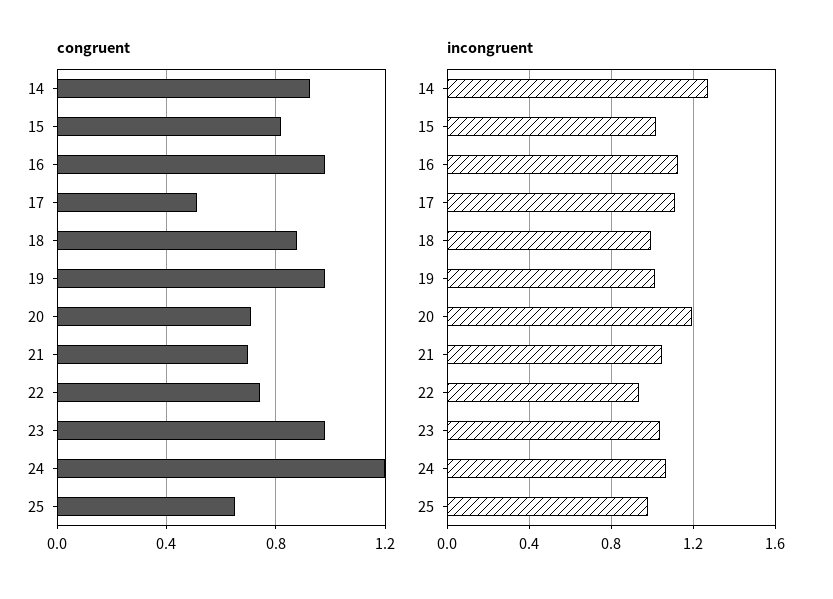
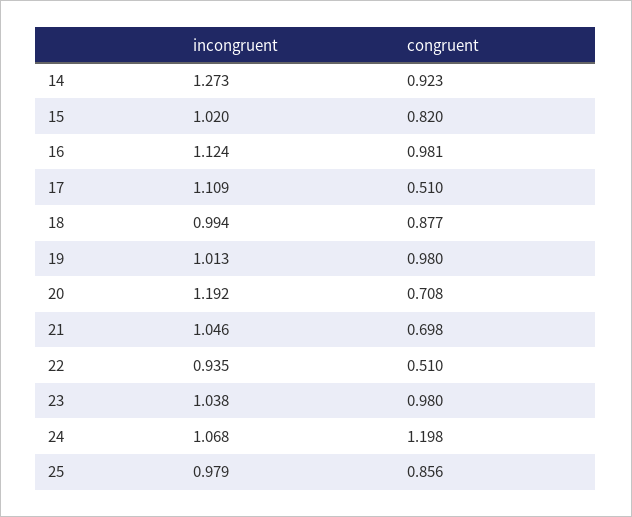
congruent, 22: 0.75 -> 0.51
congruent, 25: 0.65 -> 0.856

